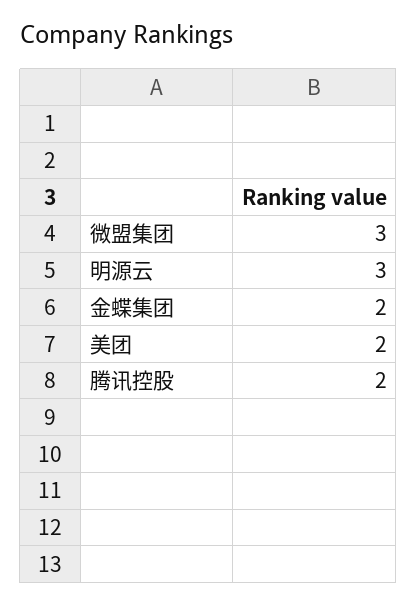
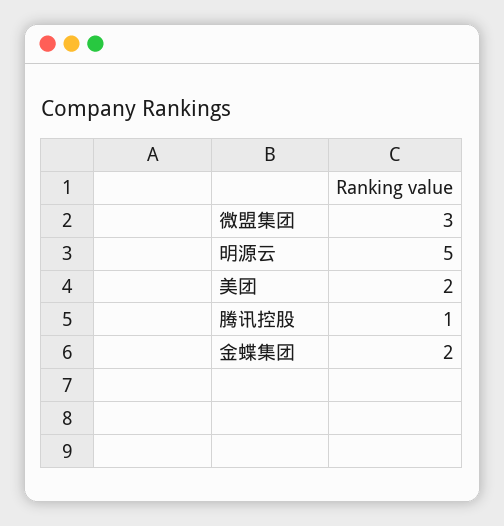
明源云: 3 -> 5
腾讯控股: 2 -> 1

